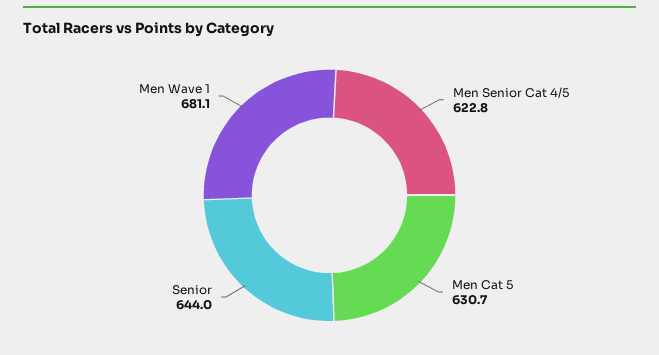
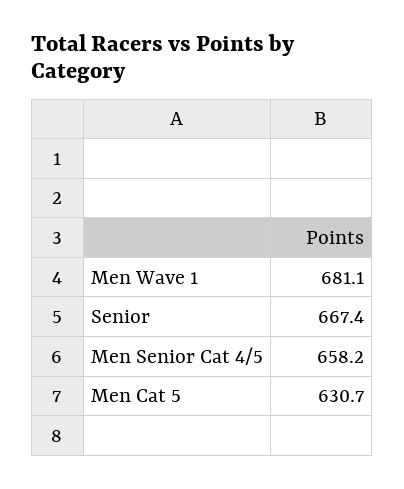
Men Senior Cat 4/5: 622.8 -> 658.2
Senior: 644 -> 667.4

